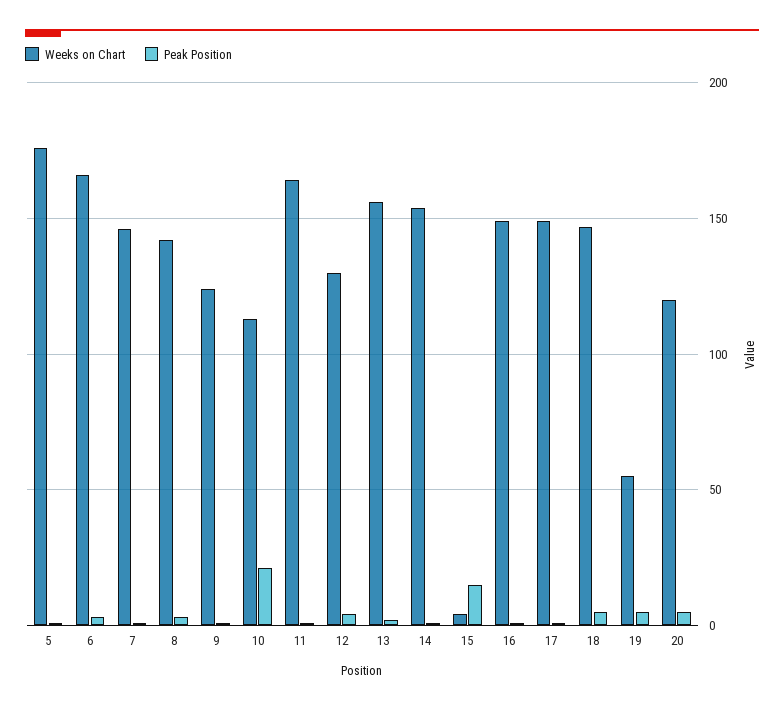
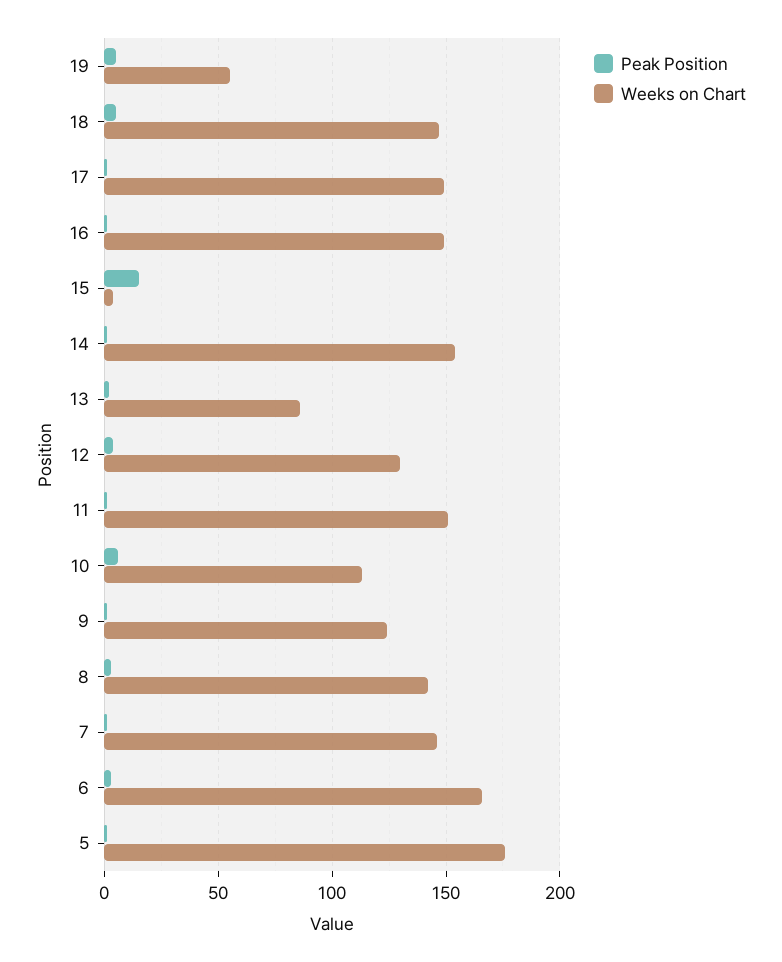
Peak Position, 10: 20 -> 5
Weeks on Chart, 11: 165 -> 150
Weeks on Chart, 13: 155 -> 85
Weeks on Chart, 20: 120 -> none
Peak Position, 20: 5 -> none

